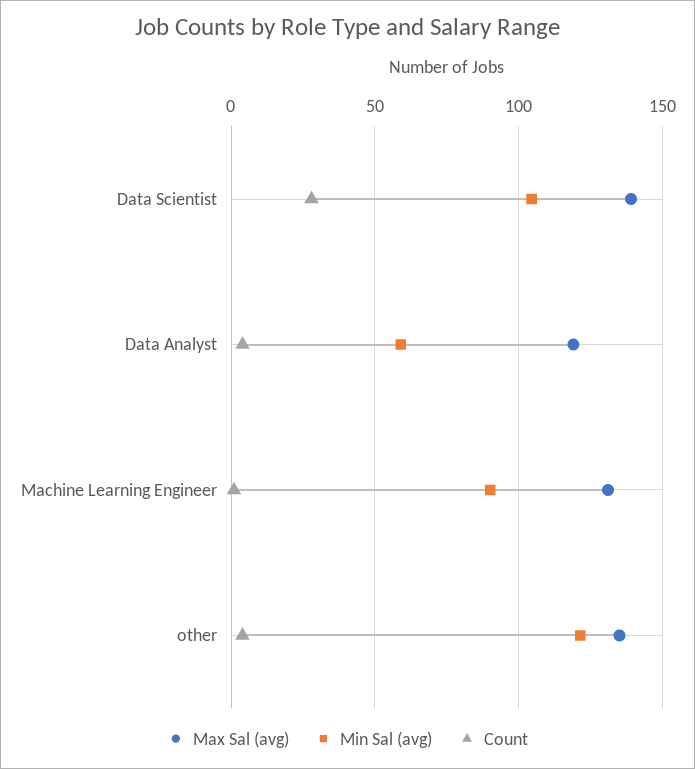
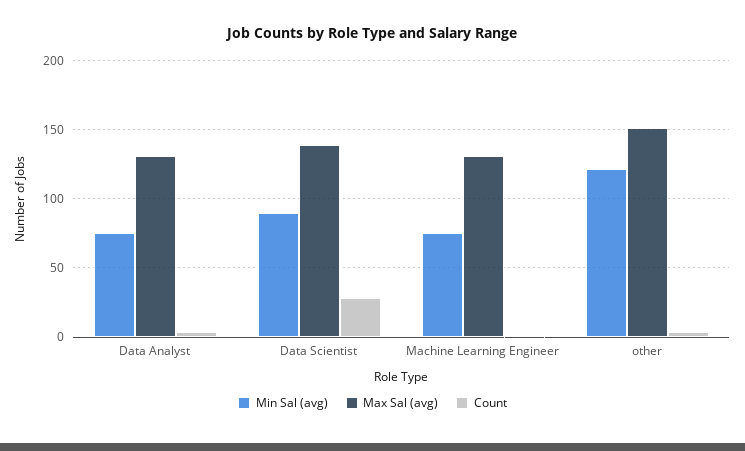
Min Sal (avg), Data Scientist: 105 -> 90
Max Sal (avg), Data Analyst: 120 -> 130
Min Sal (avg), Data Analyst: 60 -> 75
Min Sal (avg), Machine Learning Engineer: 90 -> 75
Max Sal (avg), other: 135 -> 150

